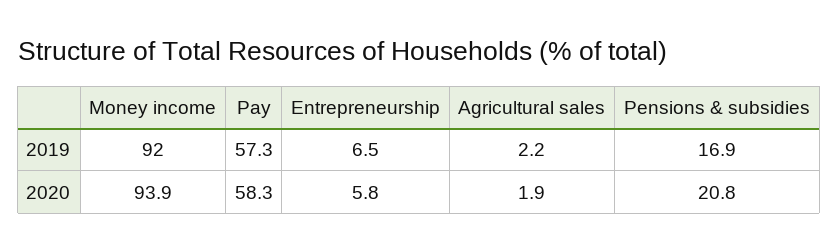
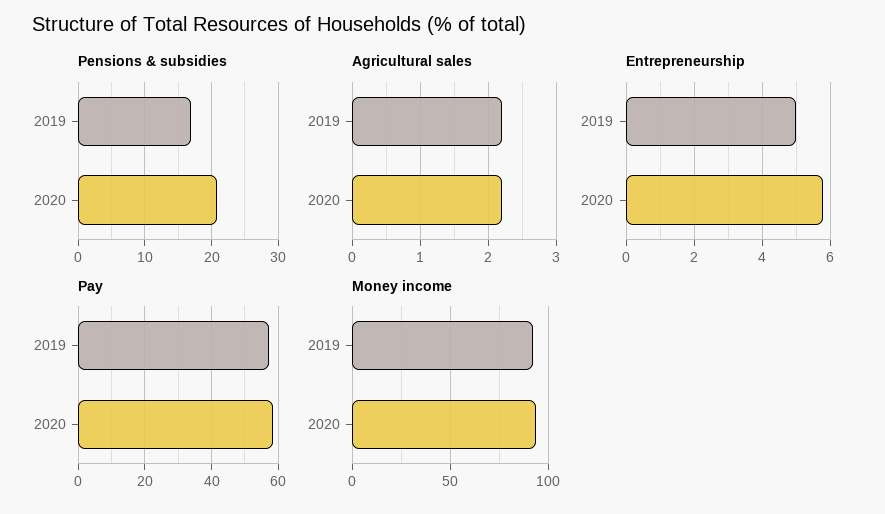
Entrepreneurship, 2019: 6.5 -> 5
Agricultural sales, 2020: 1.9 -> 2.2

